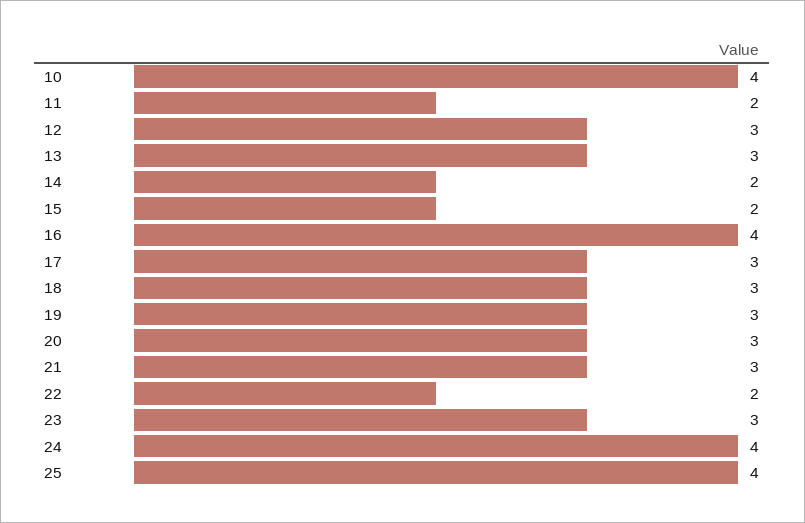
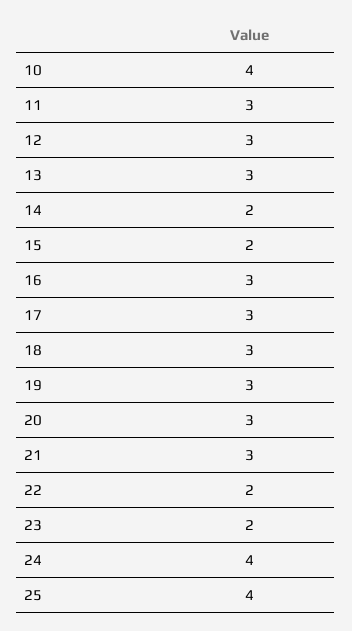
11: 2 -> 3
16: 4 -> 3
23: 3 -> 2

